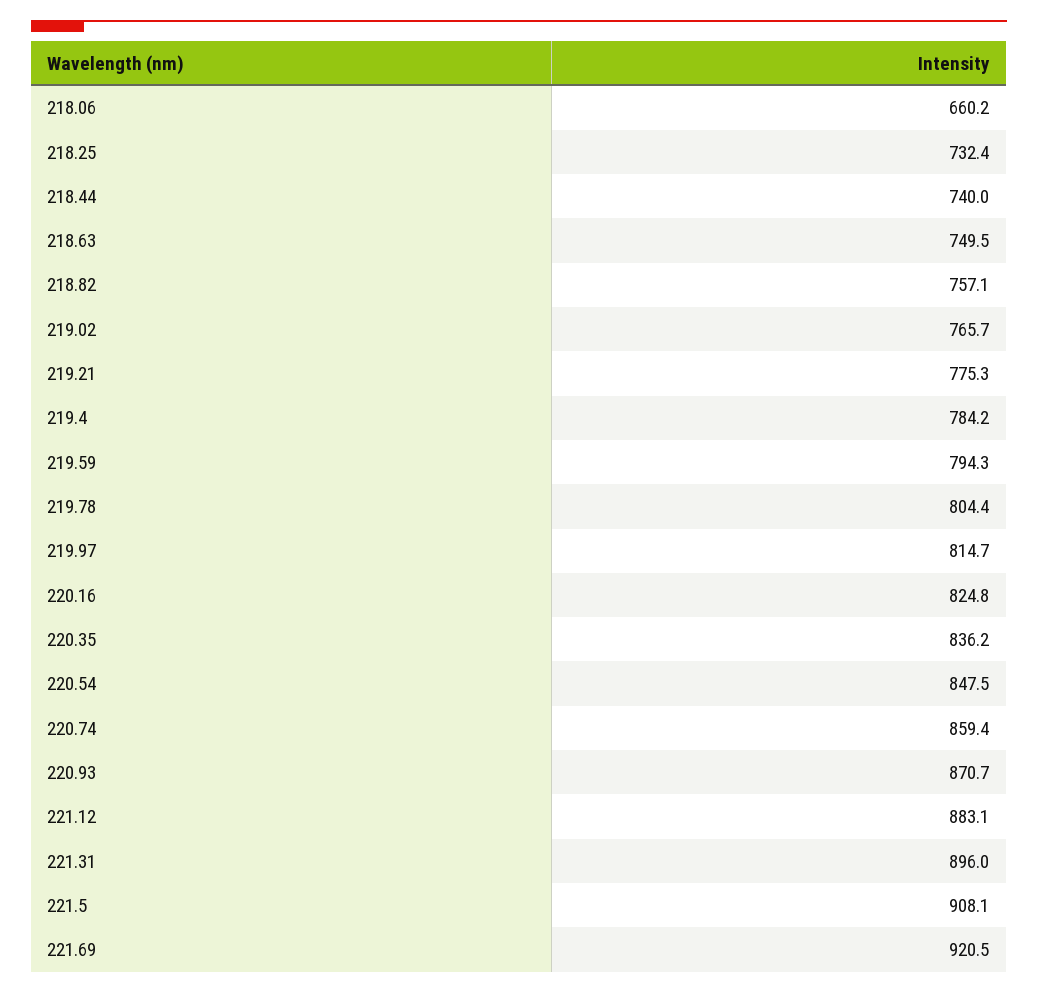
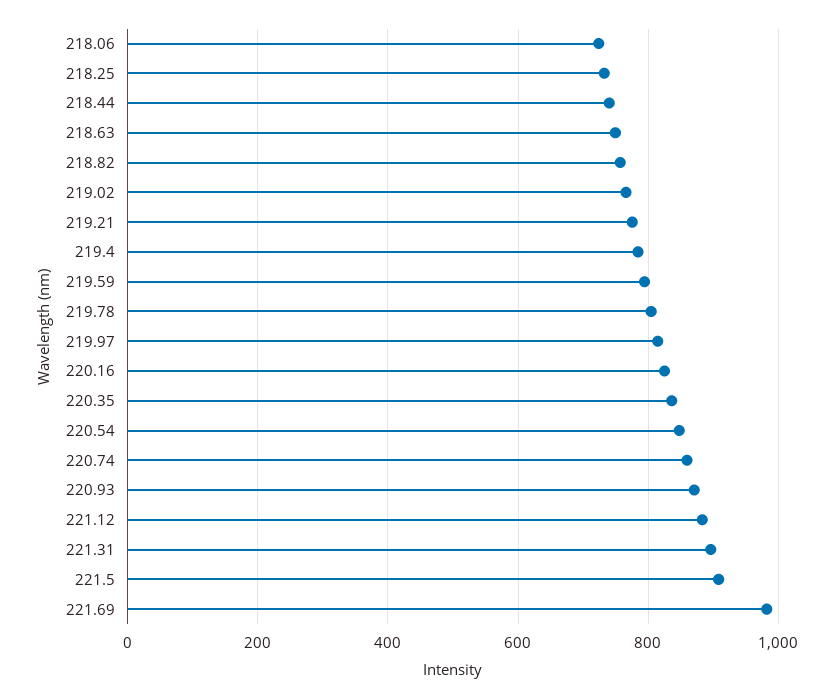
218.06: 660.2 -> 720
221.69: 920.5 -> 980

